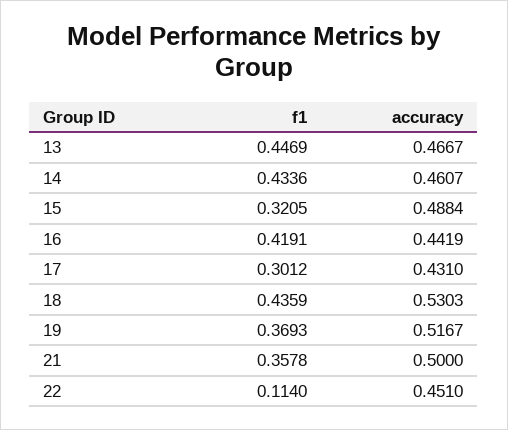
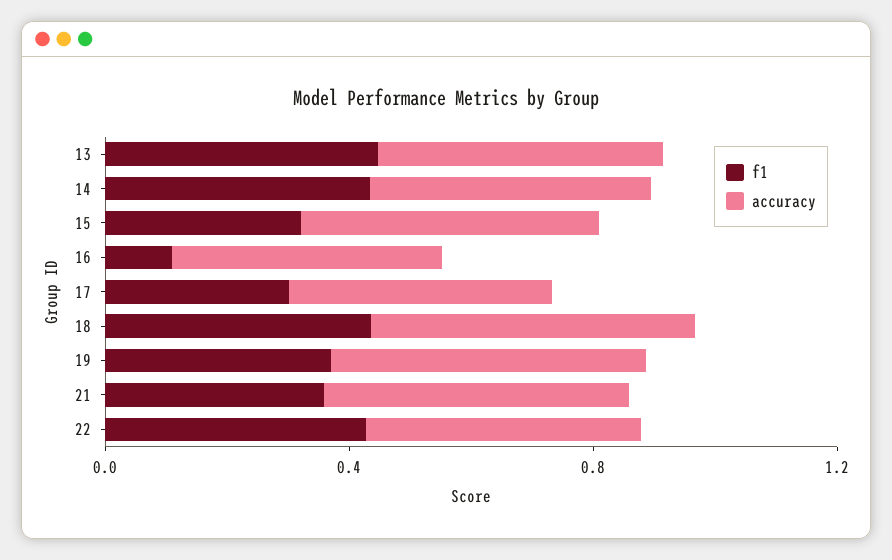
f1, 16: 0.4191 -> 0.1
f1, 22: 0.114 -> 0.4

